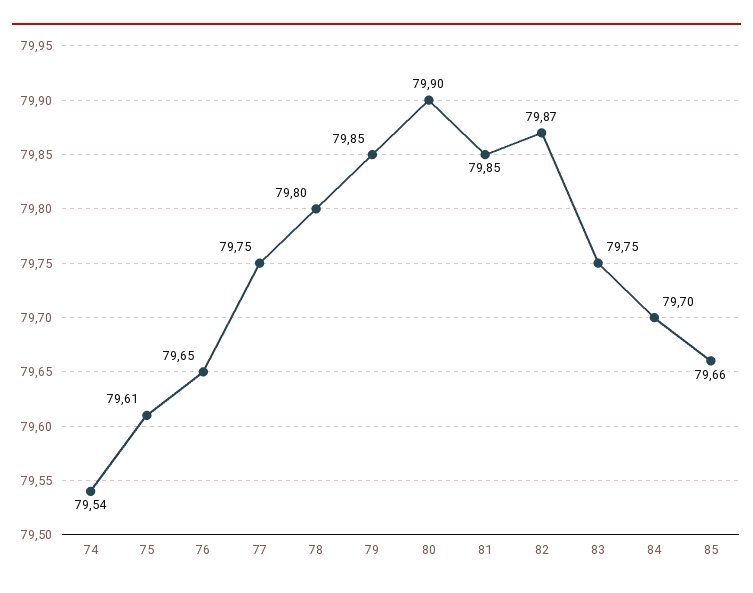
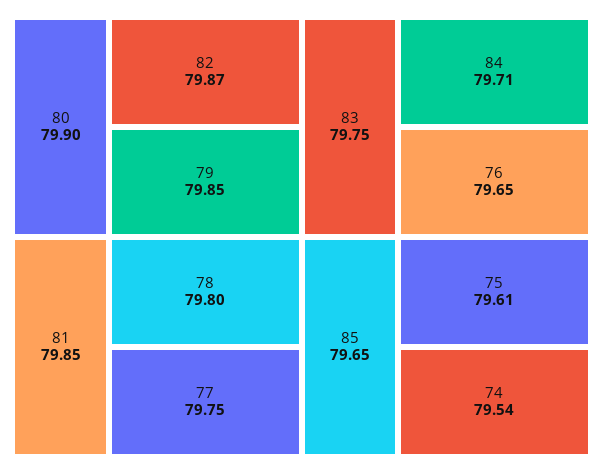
84: 79.7 -> 79.71
85: 79.66 -> 79.65

